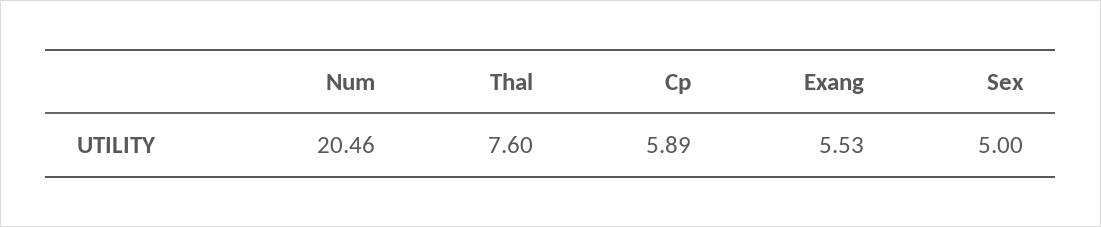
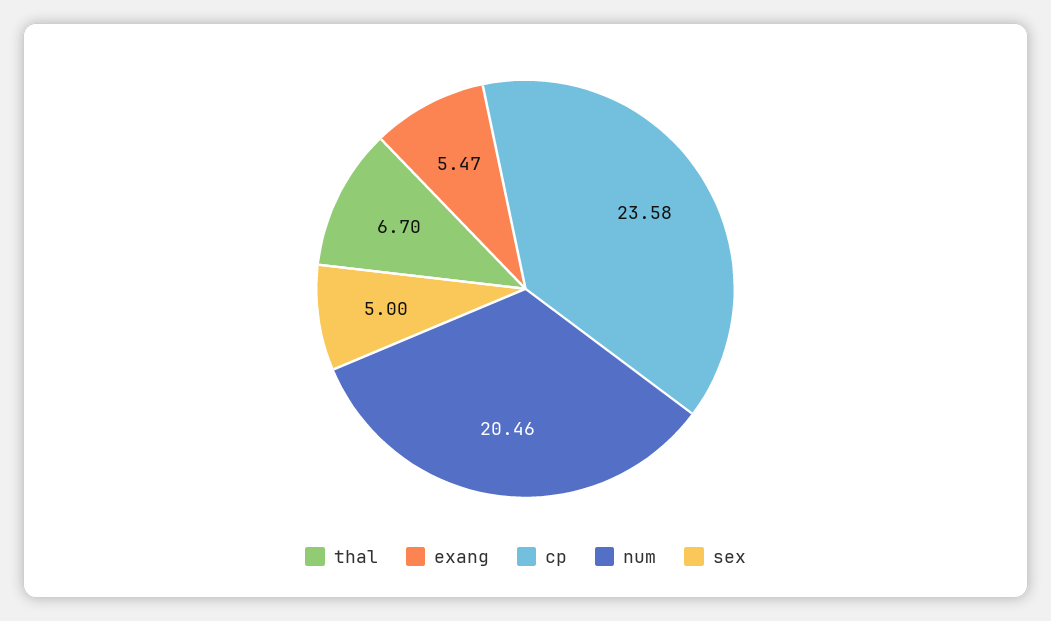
Thal: 7.6 -> 6.7
Cp: 5.89 -> 23.58
Exang: 5.53 -> 5.47

